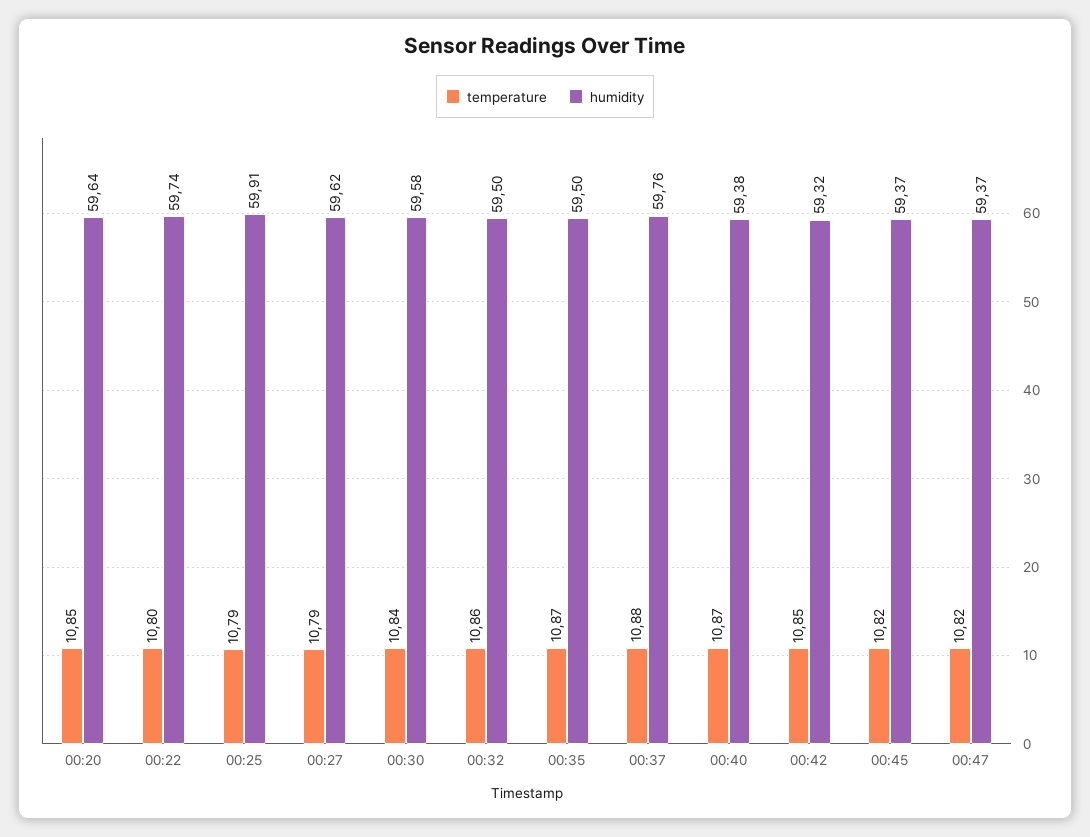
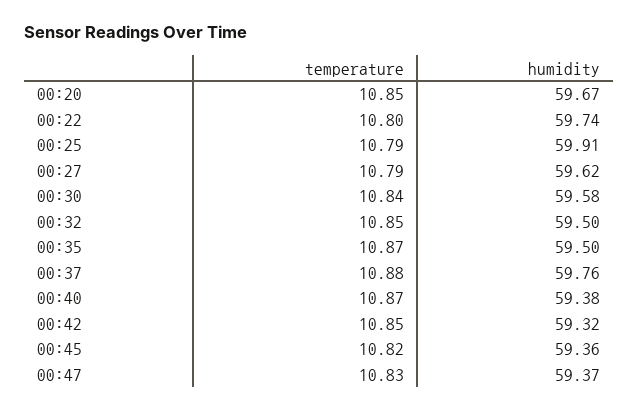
humidity, 00:20: 59.64 -> 59.67
temperature, 00:32: 10.86 -> 10.85
humidity, 00:45: 59.37 -> 59.36
temperature, 00:47: 10.82 -> 10.83

